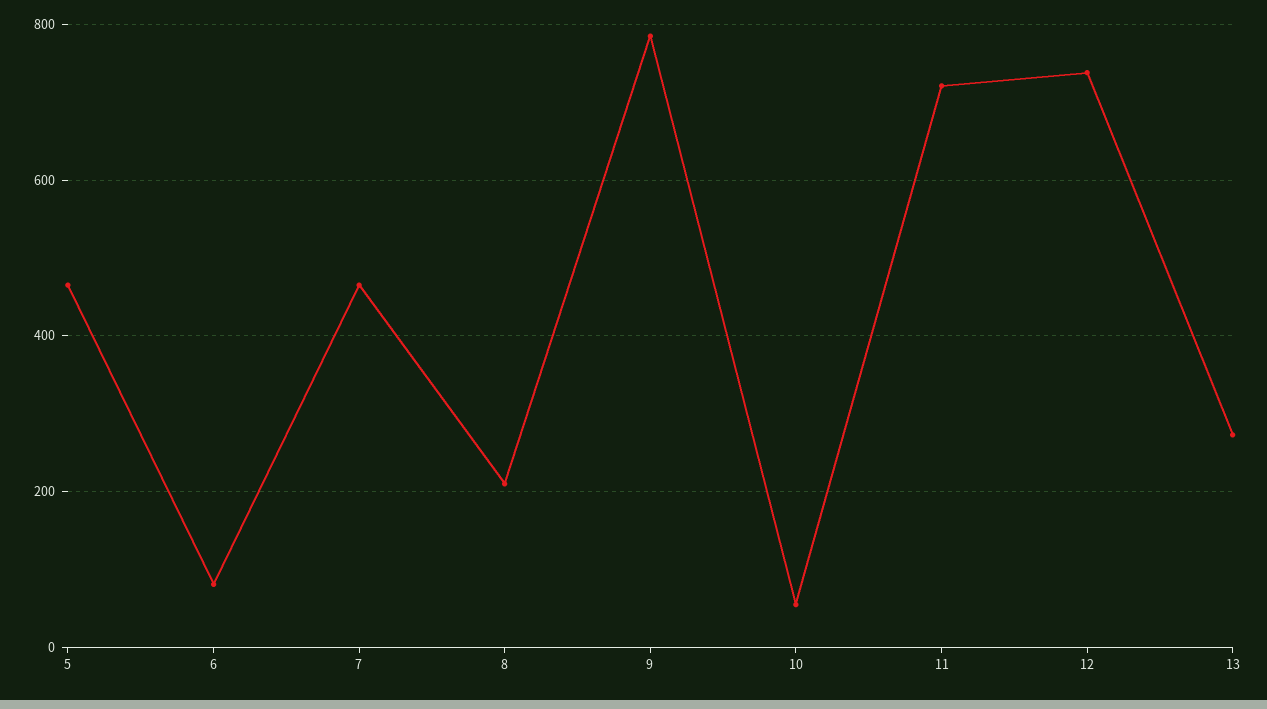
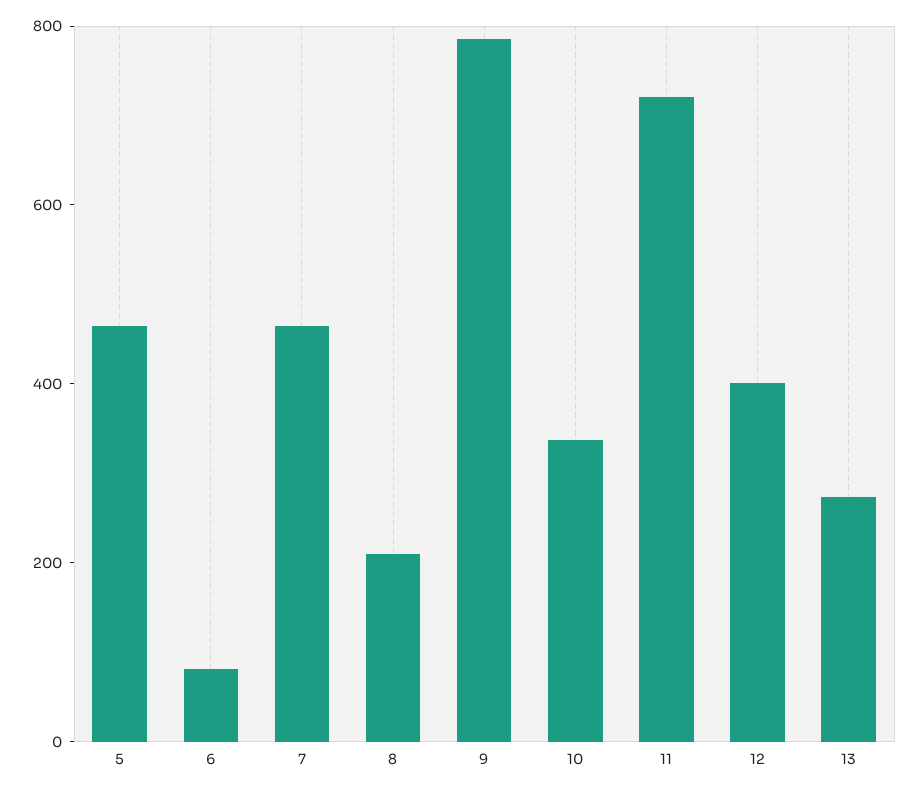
10: 60 -> 350
12: 740 -> 400

